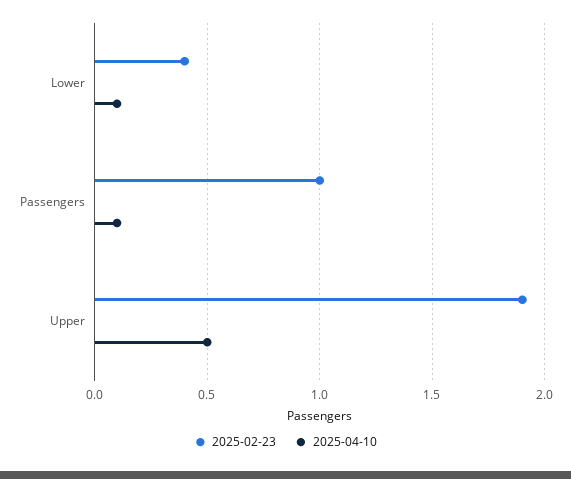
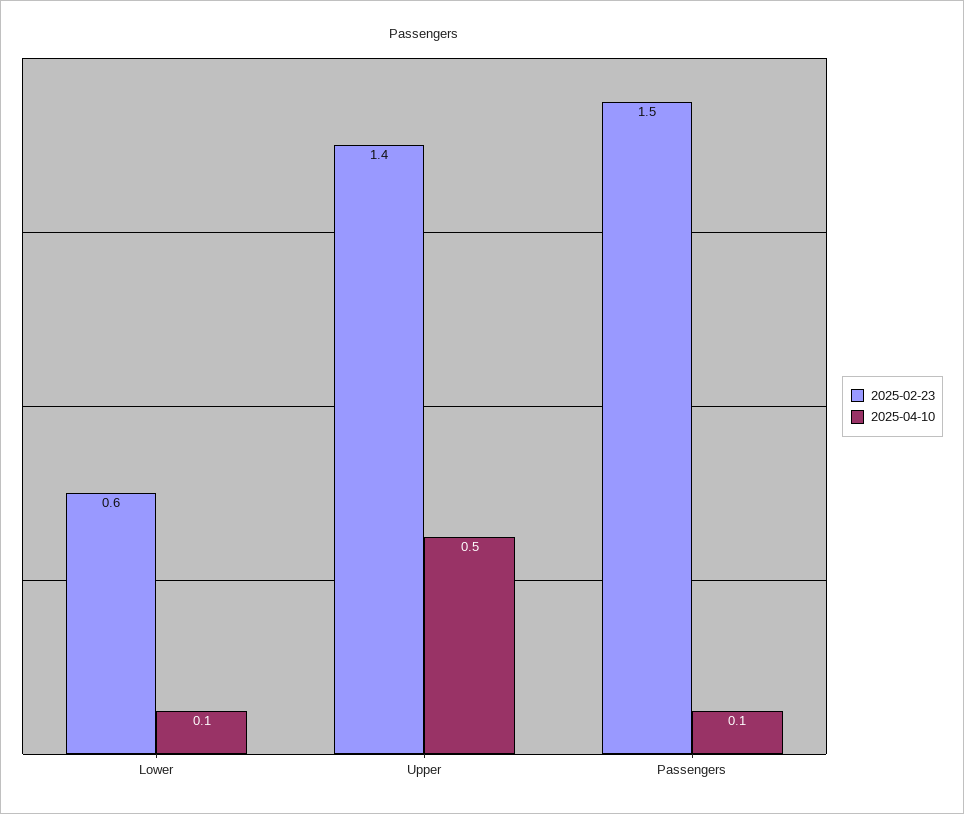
2025-02-23, Lower: 0.4 -> 0.6
2025-02-23, Passengers: 1 -> 1.5
2025-02-23, Upper: 1.9 -> 1.4

